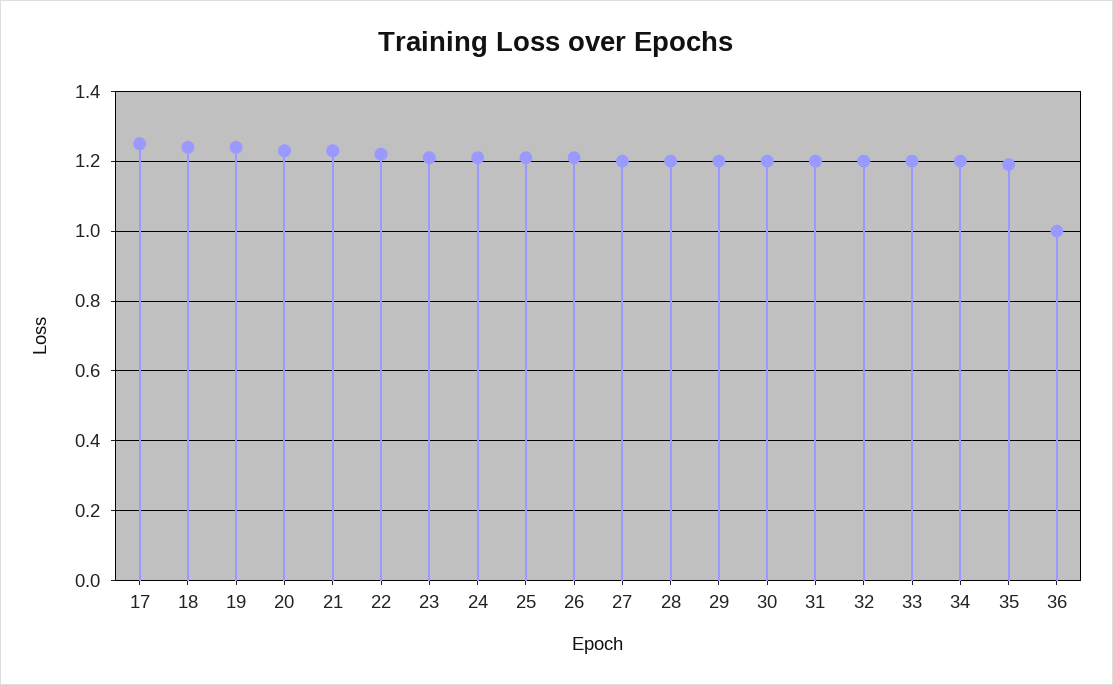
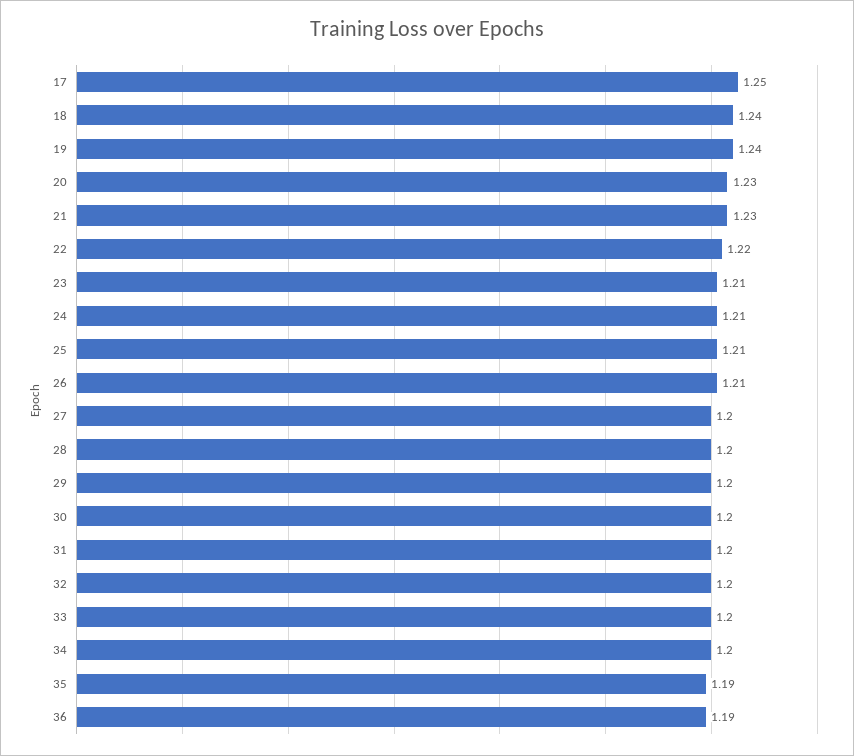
36: 1 -> 1.19

